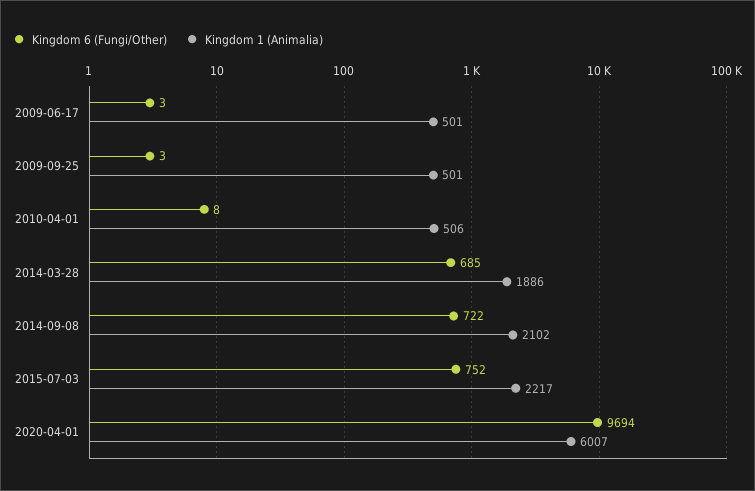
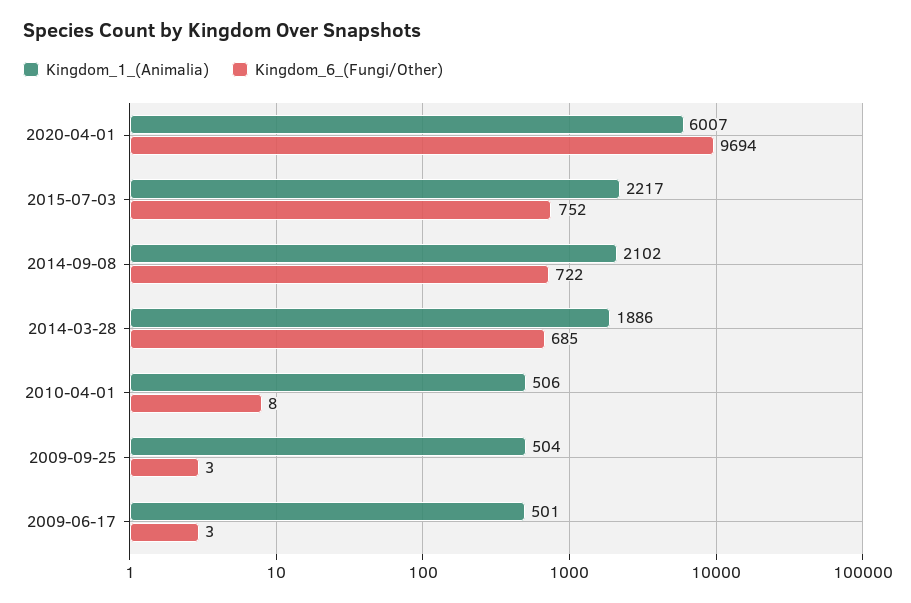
Kingdom 1 (Animalia), 2009-09-25: 501 -> 504

